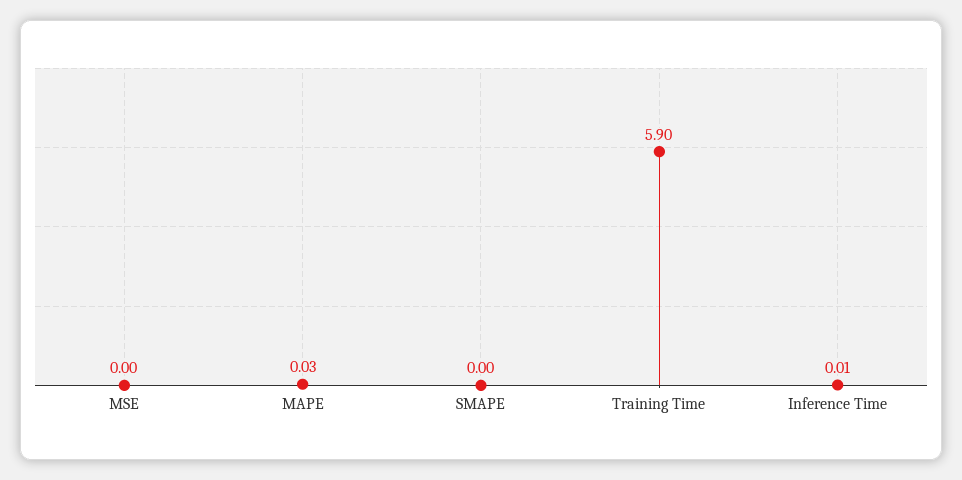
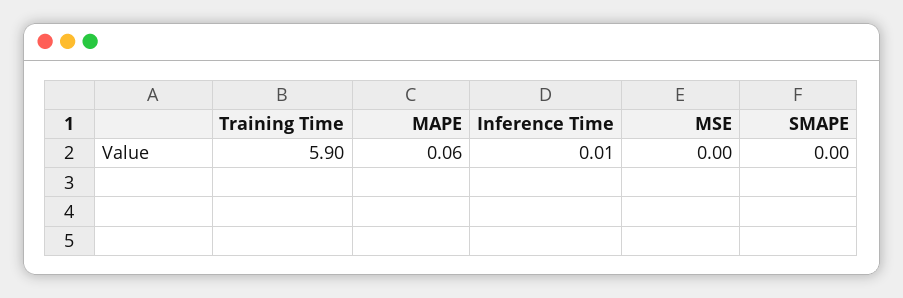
MAPE: 0.03 -> 0.06

